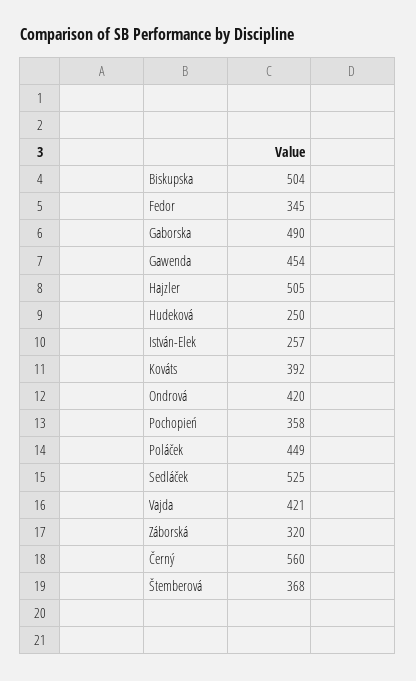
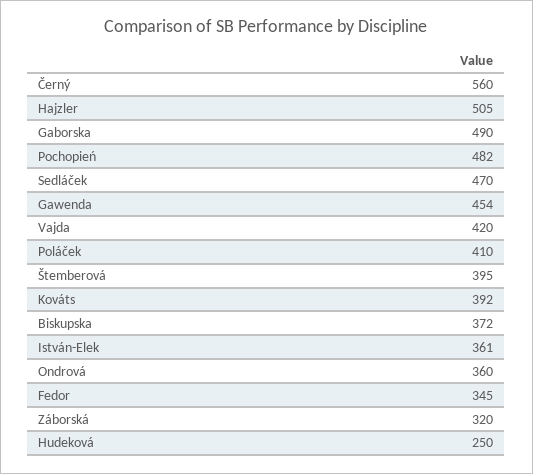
Biskupska: 504 -> 372
István-Elek: 257 -> 361
Ondrová: 420 -> 360
Pochopień: 358 -> 482
Poláček: 449 -> 410
Sedláček: 525 -> 470
Vajda: 421 -> 420
Štemberová: 368 -> 395

